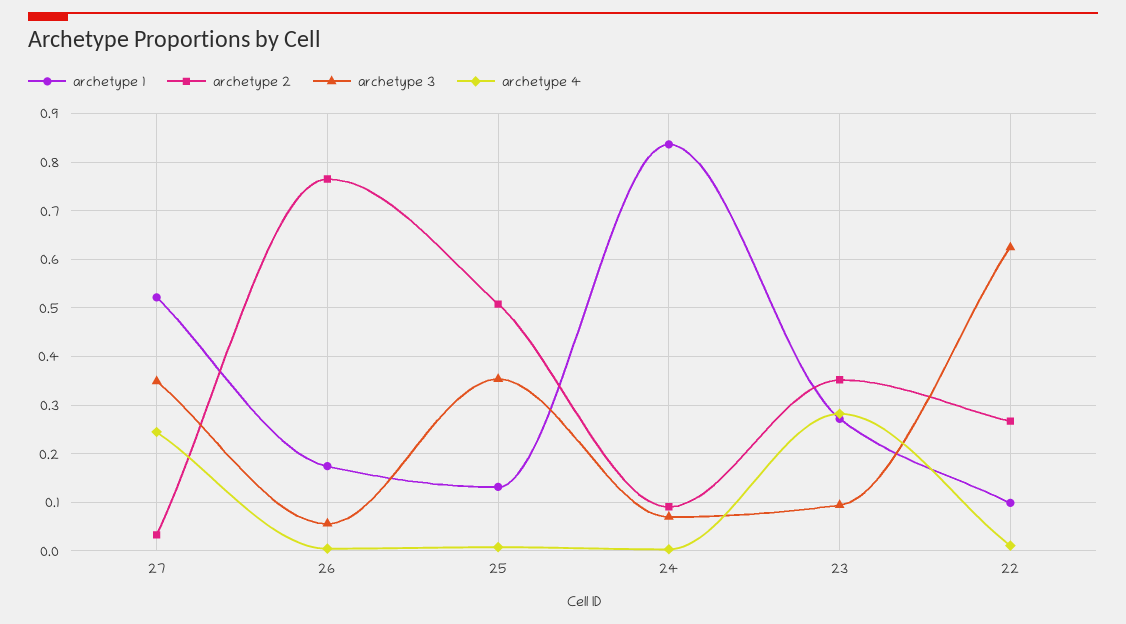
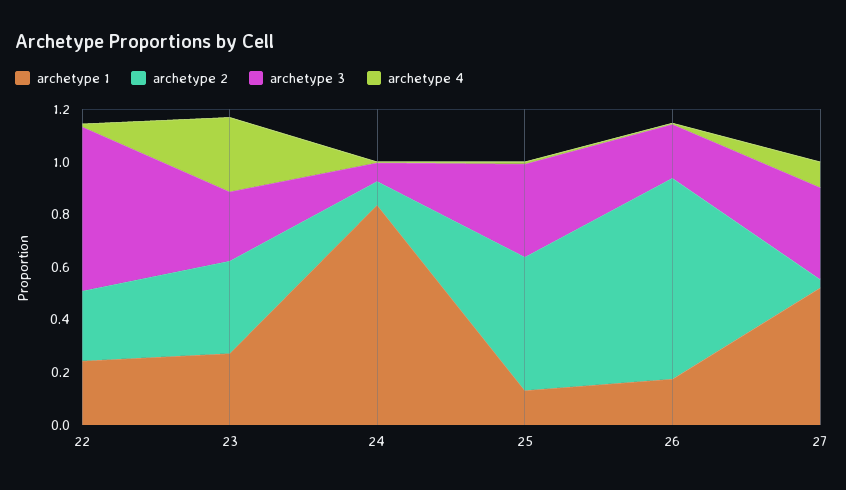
archetype 4, 27: 0.24 -> 0.1
archetype 3, 26: 0.06 -> 0.2
archetype 3, 23: 0.1 -> 0.25
archetype 1, 22: 0.1 -> 0.25

